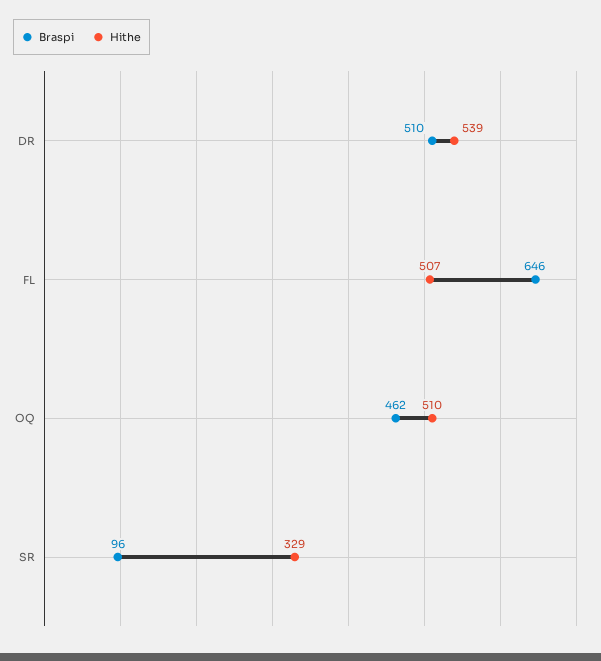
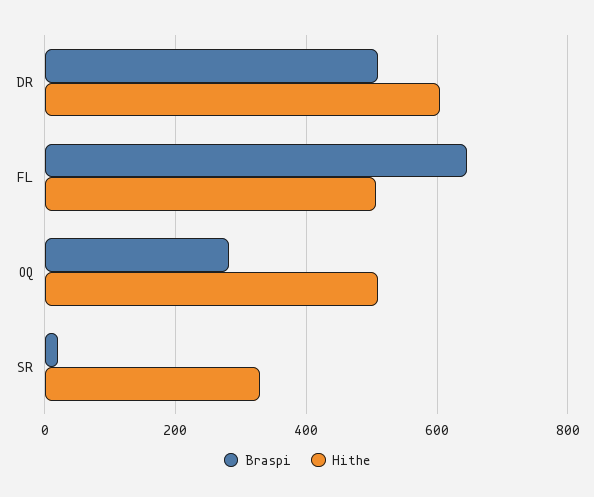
Hithe, DR: 539 -> 600
Braspi, OQ: 462 -> 280
Braspi, SR: 96 -> 20

